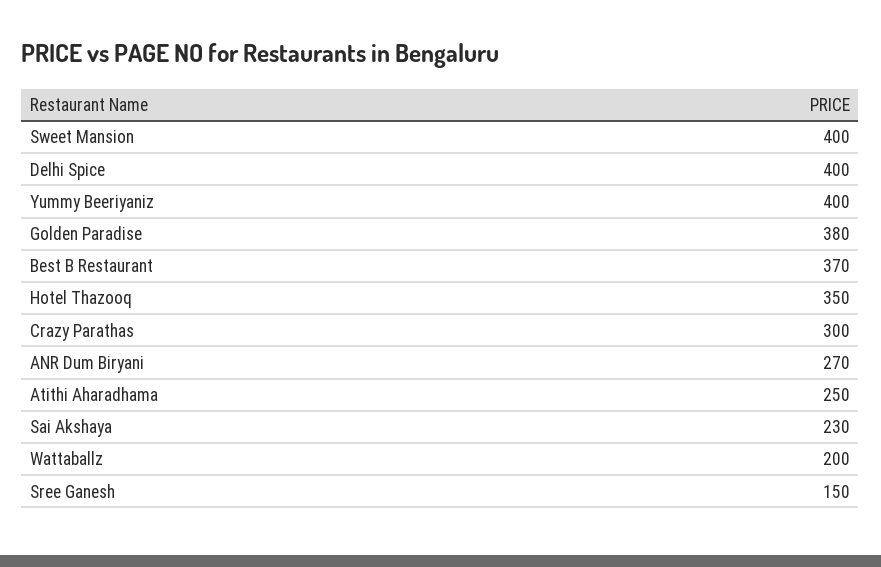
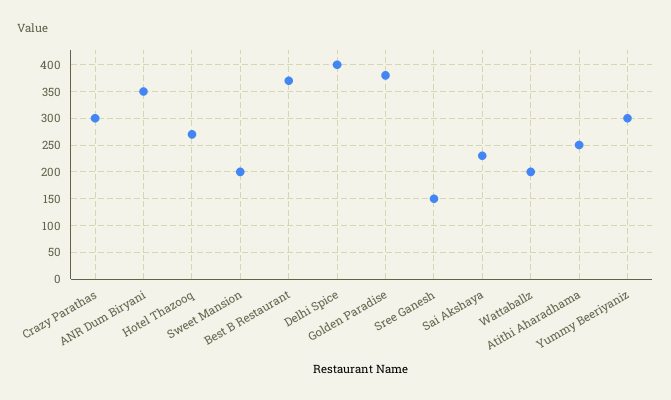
Sweet Mansion: 400 -> 200
Yummy Beeriyaniz: 400 -> 300
Hotel Thazooq: 350 -> 275
ANR Dum Biryani: 270 -> 350

